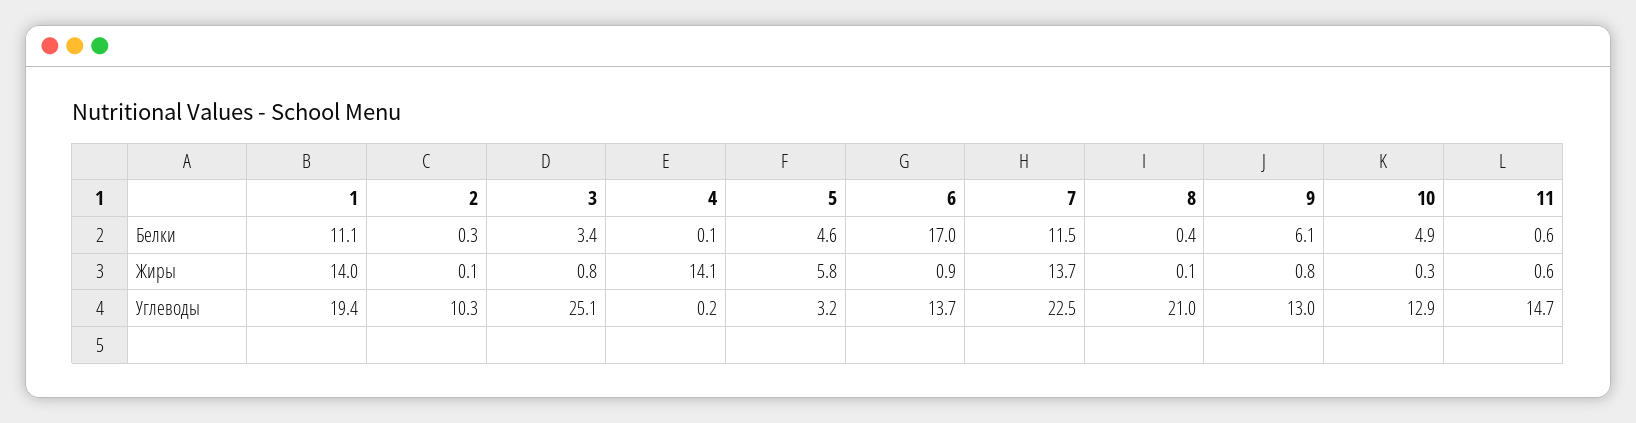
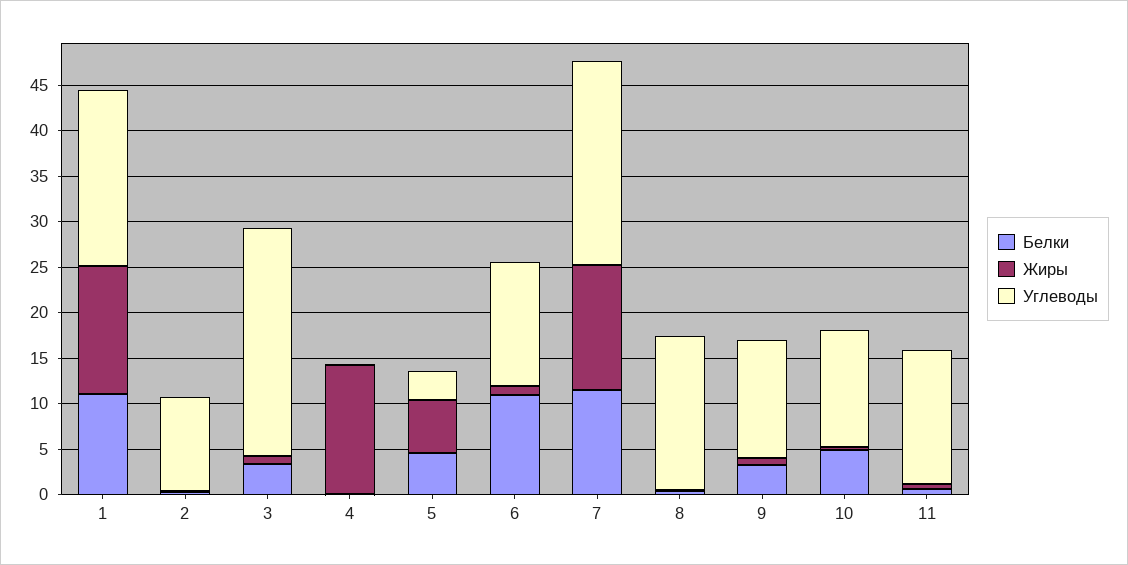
Белки, 6: 17 -> 11
Белки, 9: 6.1 -> 3
Углеводы, 8: 21 -> 17

